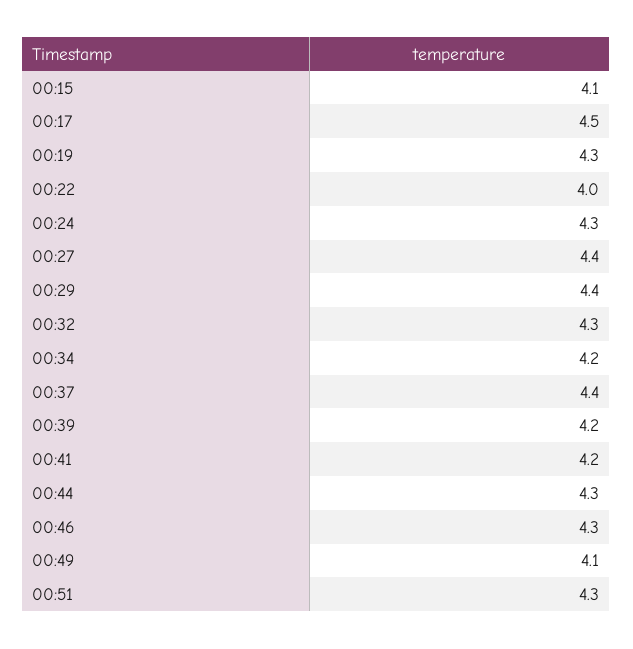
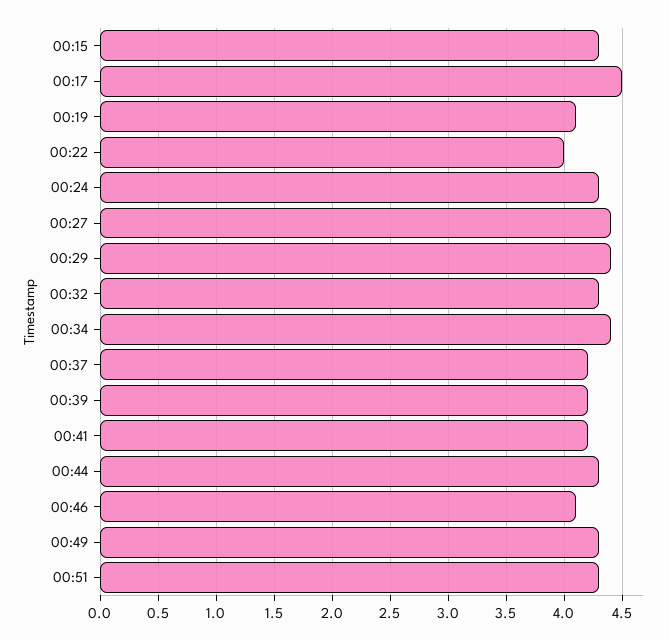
00:15: 4.1 -> 4.3
00:19: 4.3 -> 4.1
00:34: 4.2 -> 4.4
00:37: 4.4 -> 4.2
00:46: 4.3 -> 4.1
00:49: 4.1 -> 4.3

